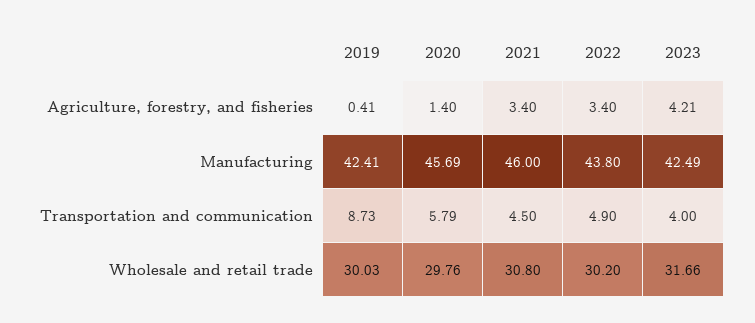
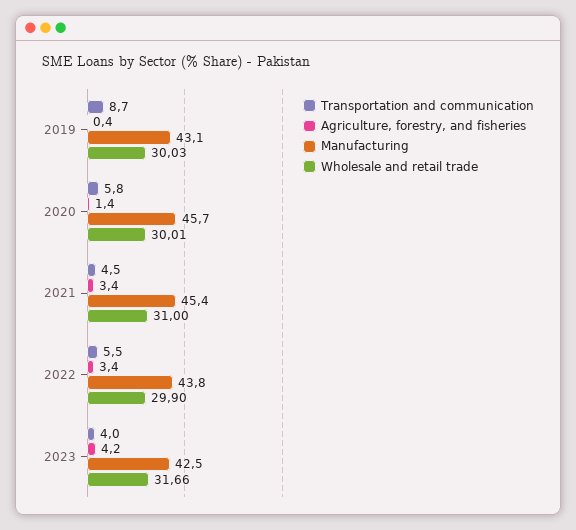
Manufacturing, 2019: 42.41 -> 43.1
Manufacturing, 2021: 46 -> 45.4
Transportation and communication, 2022: 4.9 -> 5.5
Wholesale and retail trade, 2020: 29.76 -> 30.01
Wholesale and retail trade, 2021: 30.8 -> 31
Wholesale and retail trade, 2022: 30.2 -> 29.9

